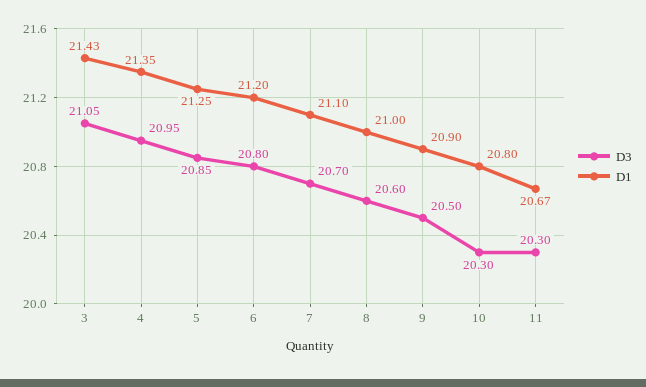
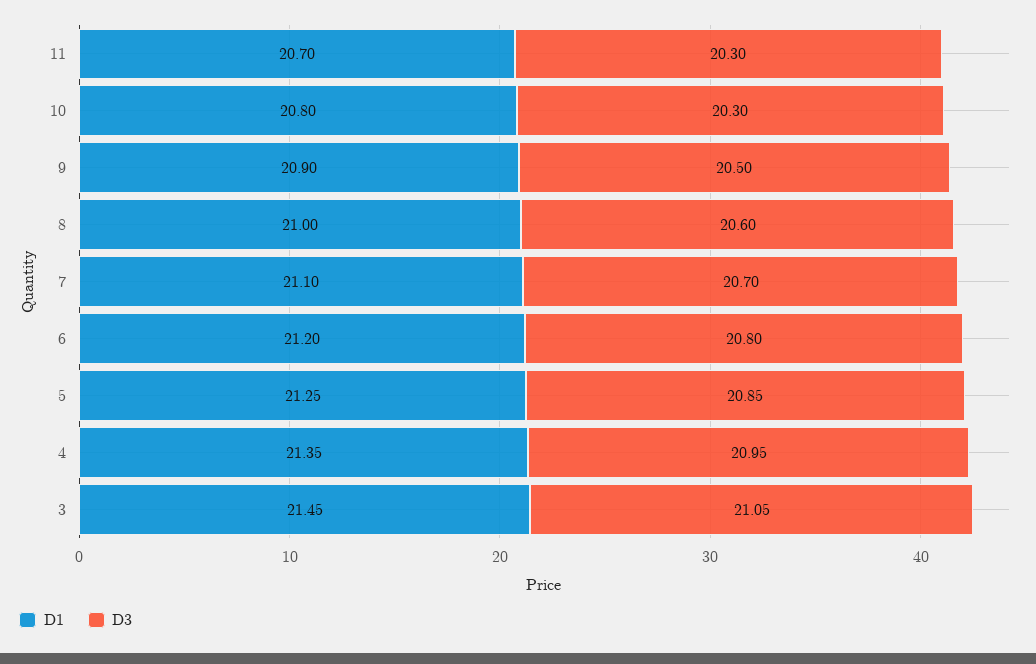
D1, 3: 21.43 -> 21.45
D1, 11: 20.67 -> 20.7

